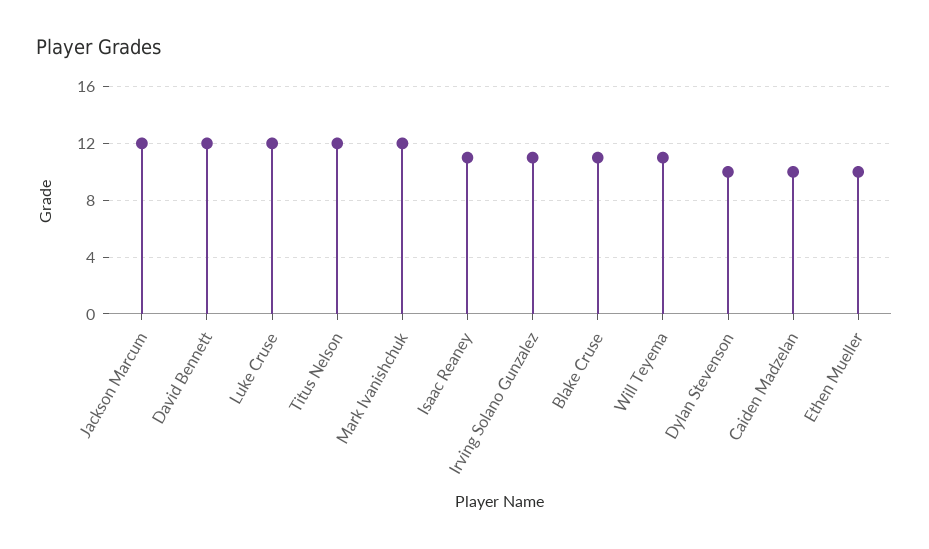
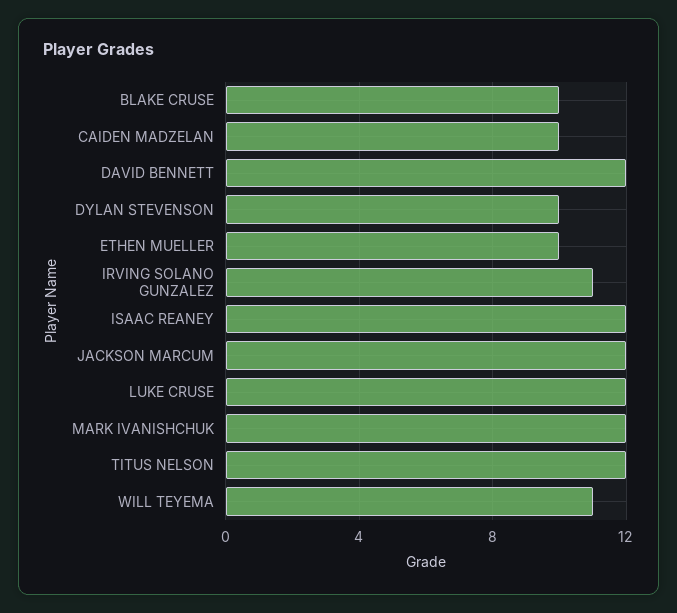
Isaac Reaney: 11 -> 12
Blake Cruse: 11 -> 10

